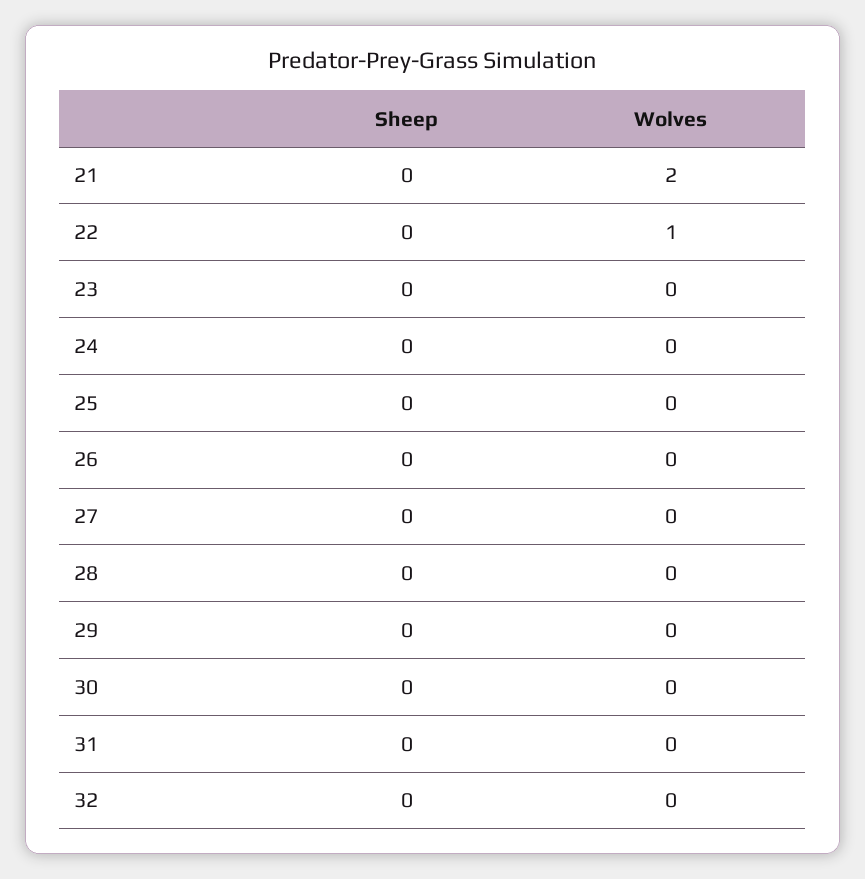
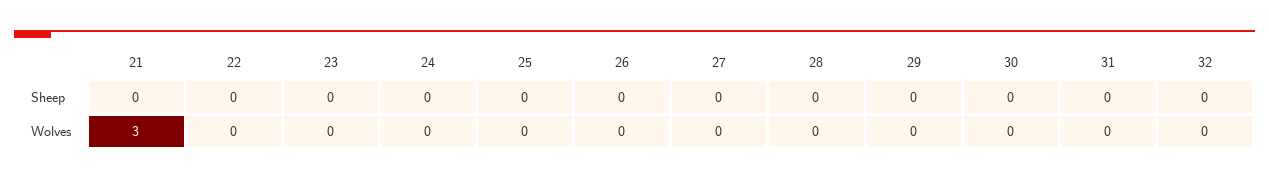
Wolves, 21: 2 -> 3
Wolves, 22: 1 -> 0

